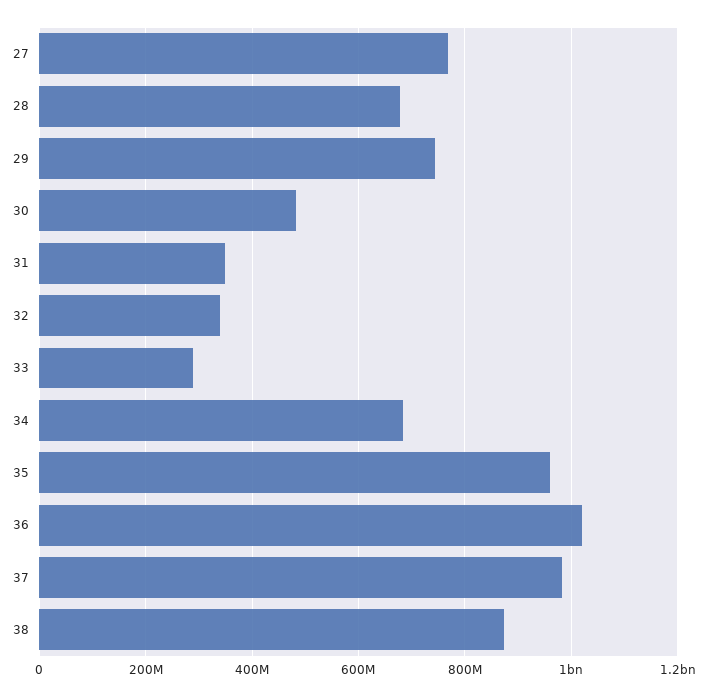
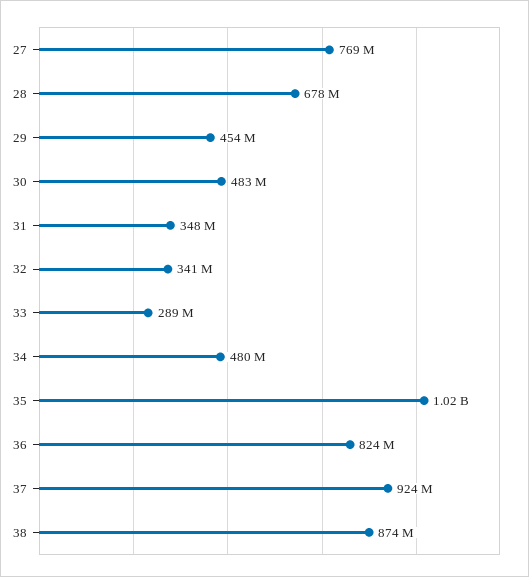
29: 740000000 -> 454000000
34: 680000000 -> 480000000
35: 960000000 -> 1020000000
36: 1020000000 -> 824000000
37: 980000000 -> 924000000

